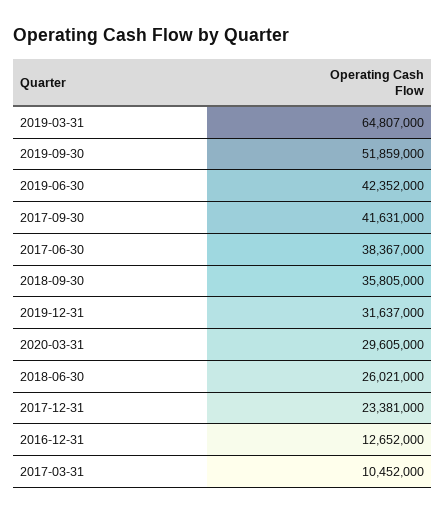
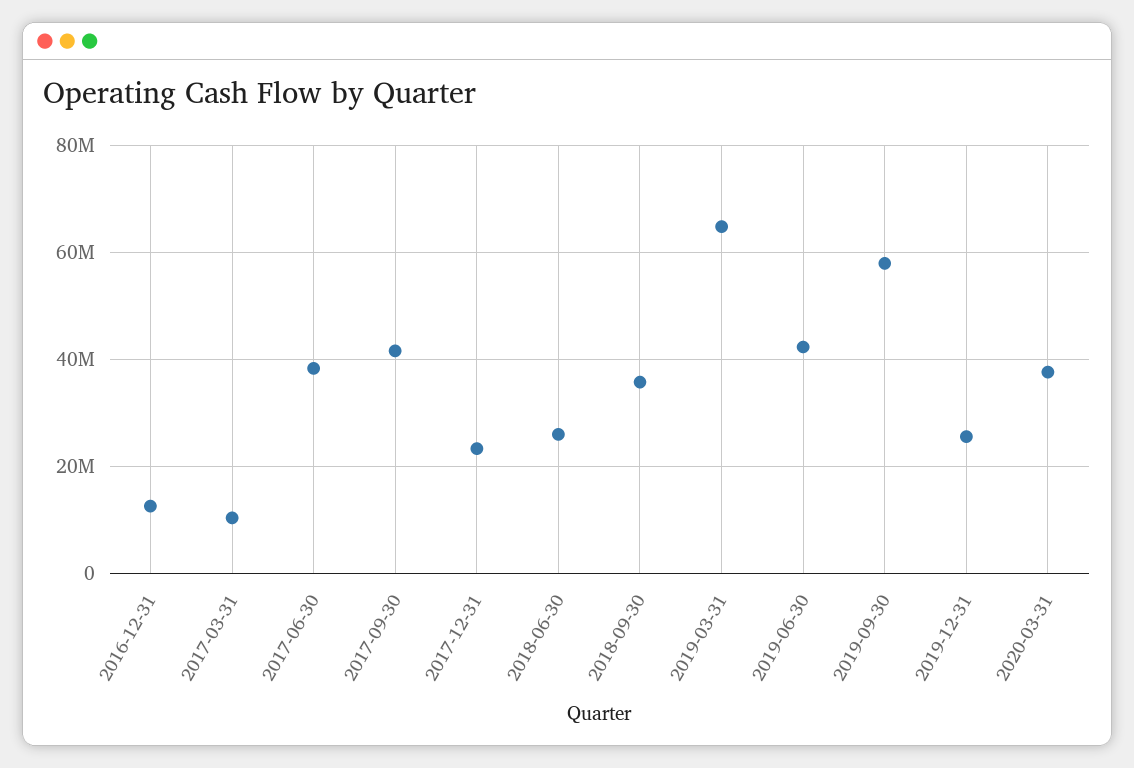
2019-09-30: 51859000 -> 58000000
2019-12-31: 31637000 -> 26000000
2020-03-31: 29605000 -> 38000000

